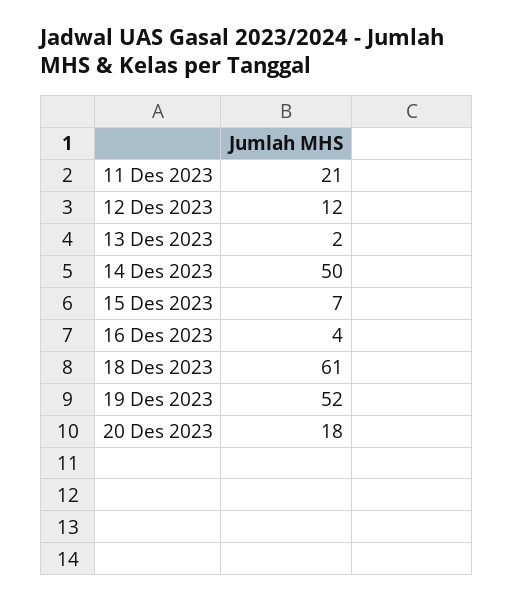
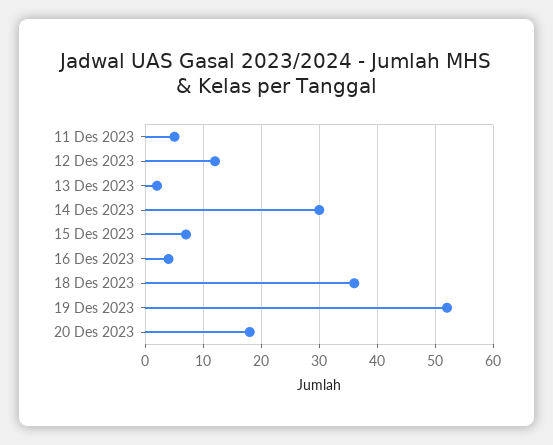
11 Des 2023: 21 -> 5
14 Des 2023: 50 -> 30
18 Des 2023: 61 -> 35

